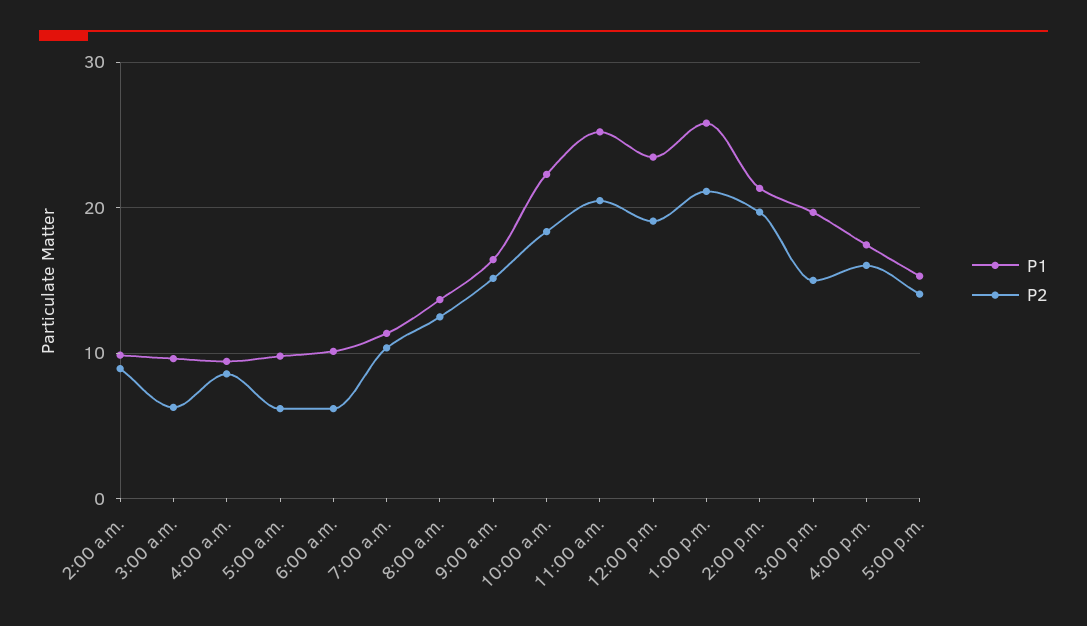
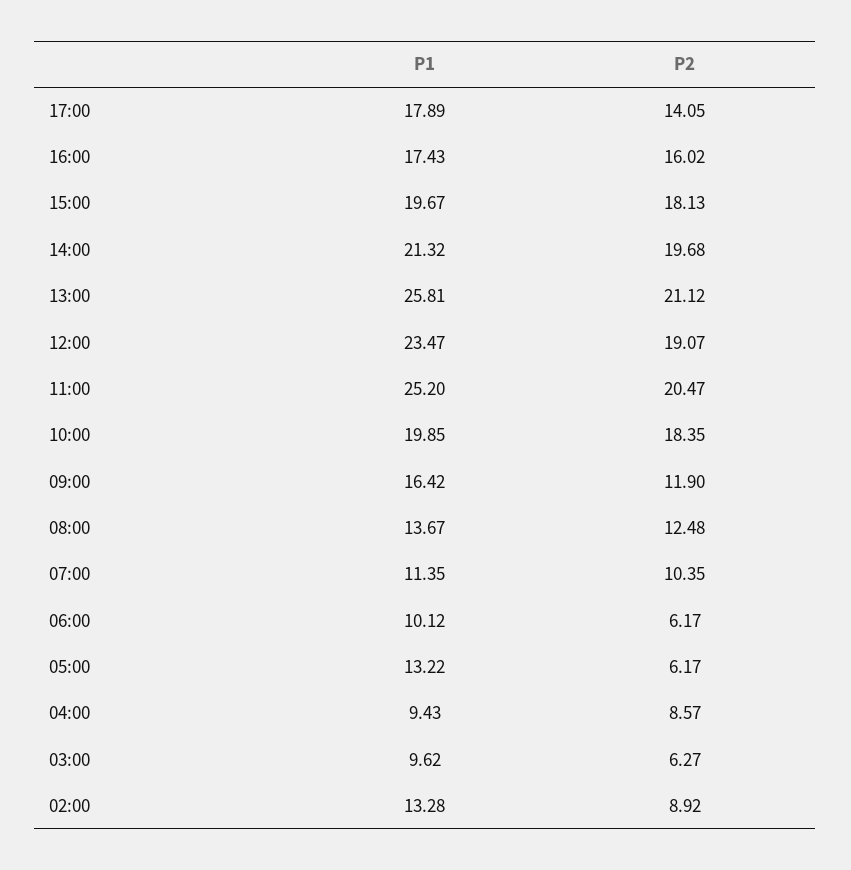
P1, 2:00 a.m.: 10 -> 13.28
P1, 5:00 a.m.: 10 -> 13.22
P2, 9:00 a.m.: 15 -> 11.9
P1, 10:00 a.m.: 22 -> 19.85
P2, 3:00 p.m.: 15 -> 18.13
P1, 5:00 p.m.: 15 -> 17.89

